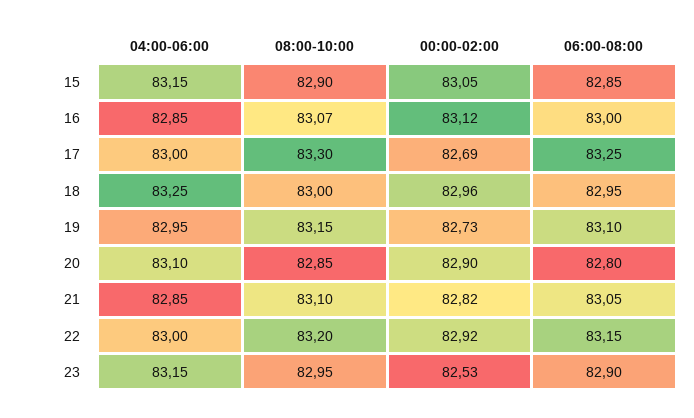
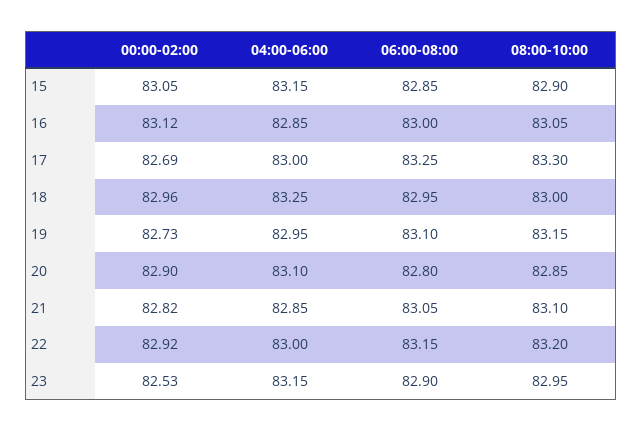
08:00-10:00, 16: 83.07 -> 83.05

